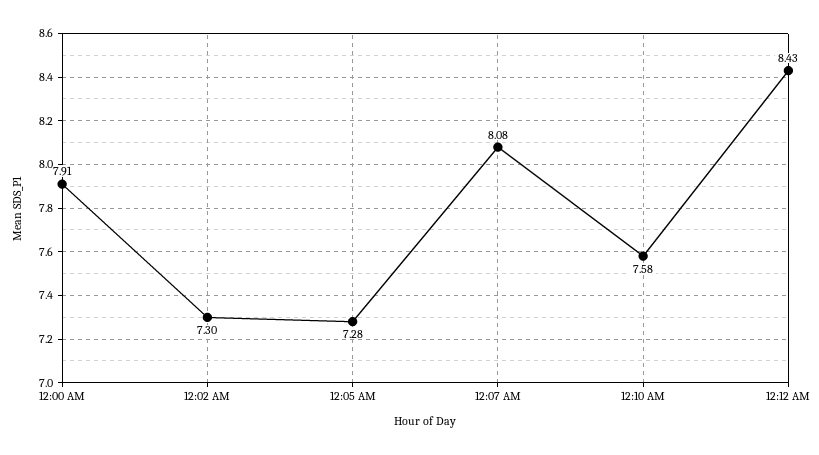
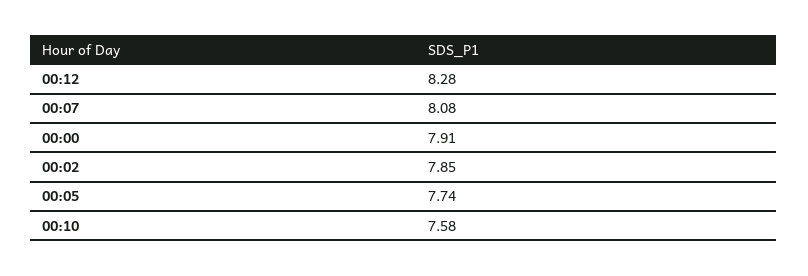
12:02 AM: 7.3 -> 7.85
12:05 AM: 7.28 -> 7.74
12:12 AM: 8.43 -> 8.28

